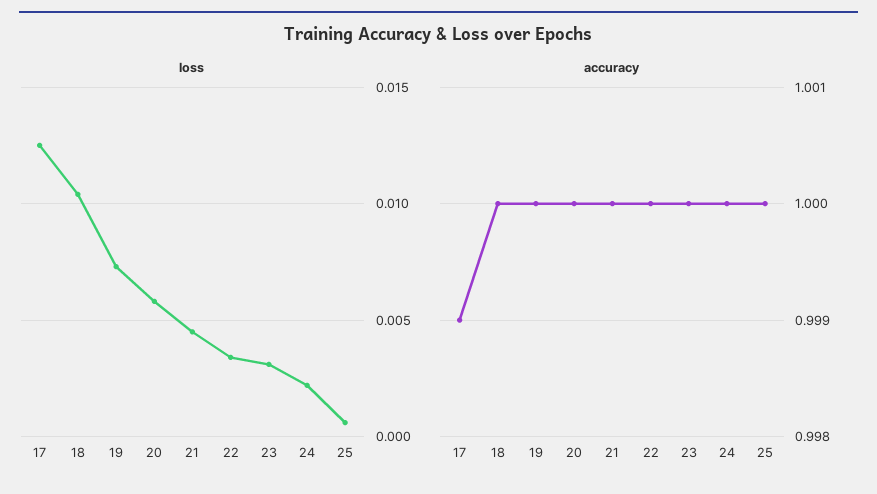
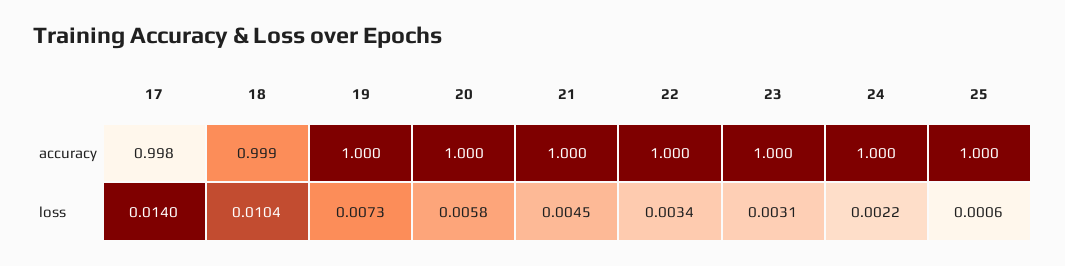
loss, 17: 0.0125 -> 0.014
accuracy, 17: 0.999 -> 0.998
accuracy, 18: 1 -> 0.999

